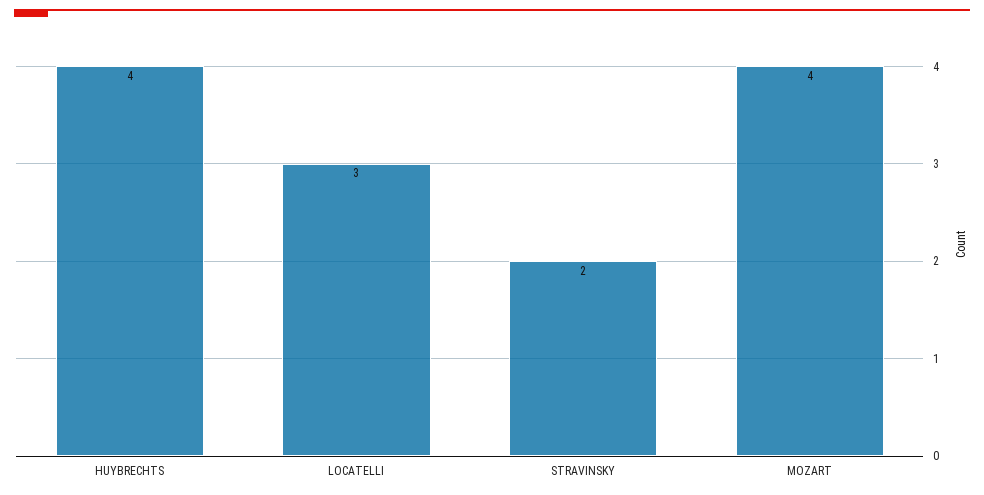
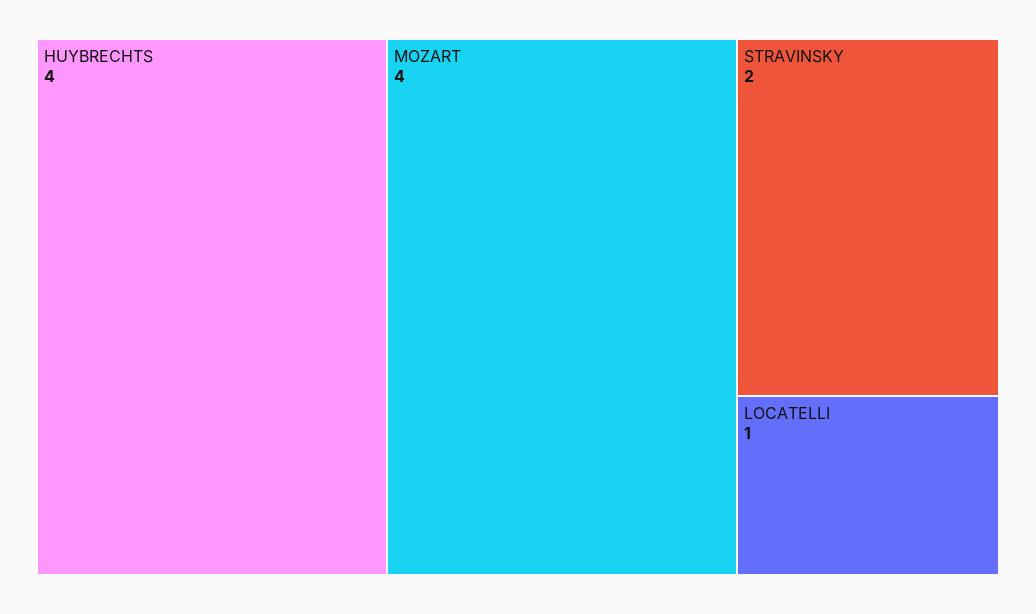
LOCATELLI: 3 -> 1

